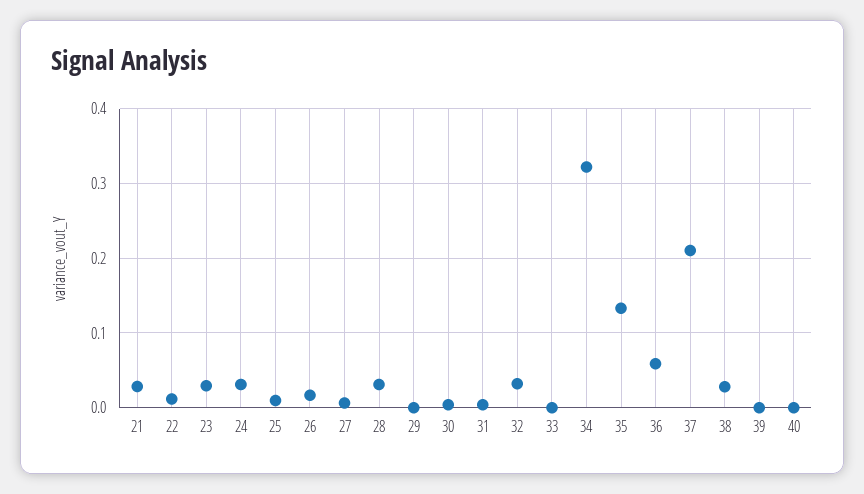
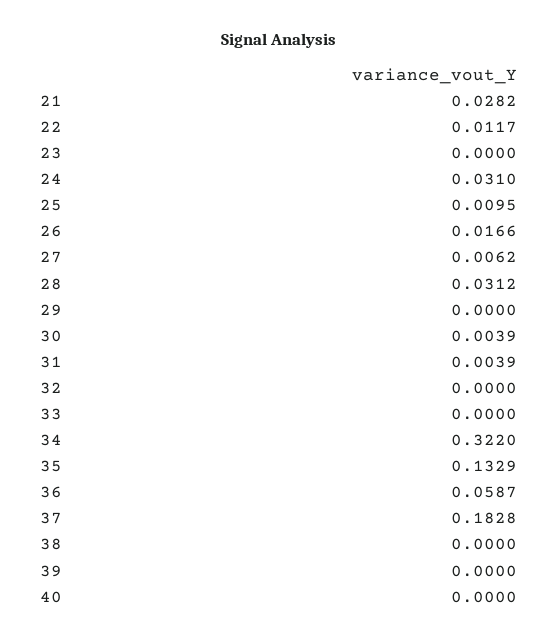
23: 0.03 -> 0
32: 0.03 -> 0
37: 0.21 -> 0.1828
38: 0.03 -> 0

